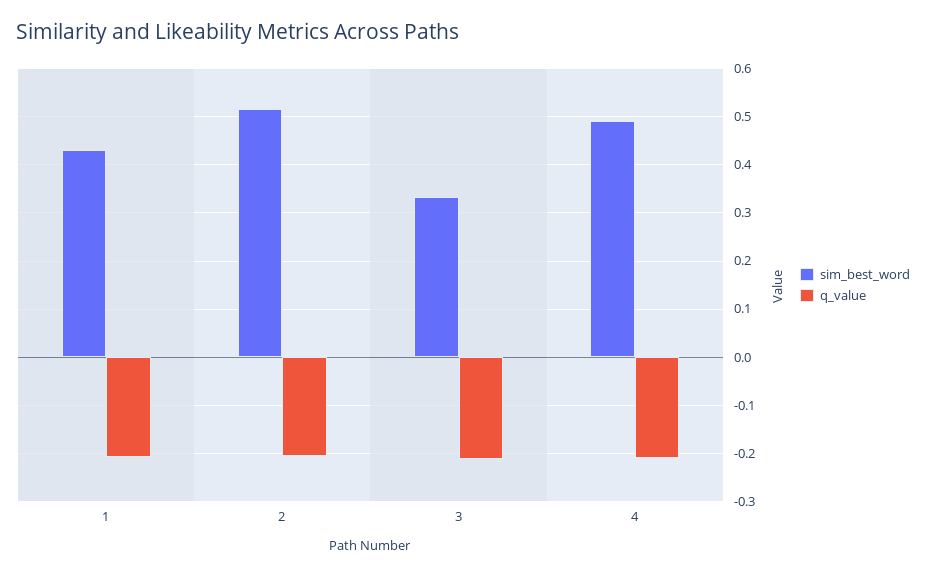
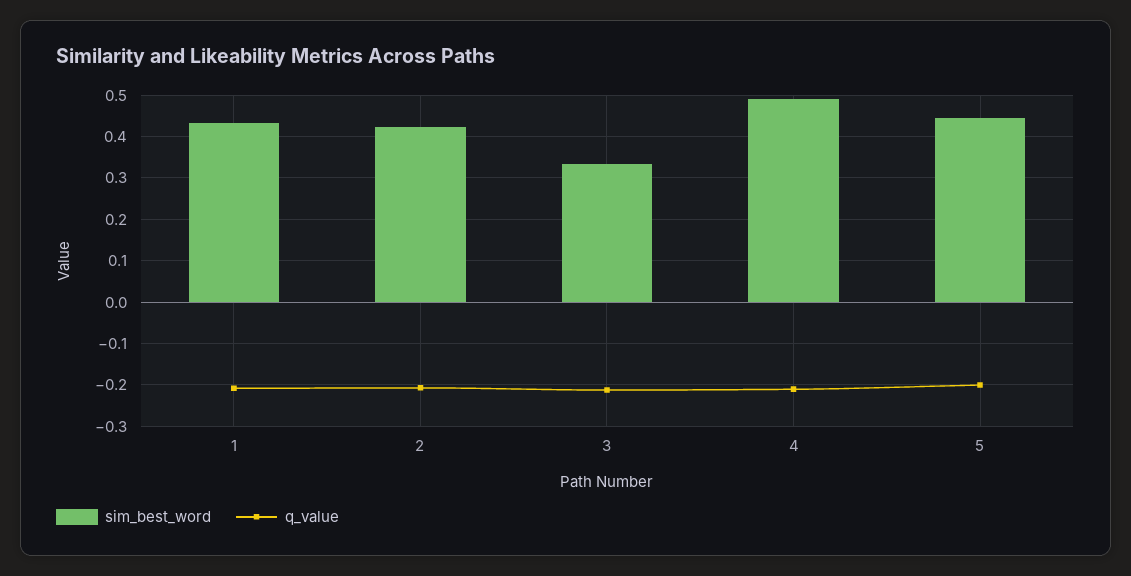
sim_best_word, 2: 0.52 -> 0.42
sim_best_word, 5: none -> 0.44
q_value, 5: none -> -0.2

